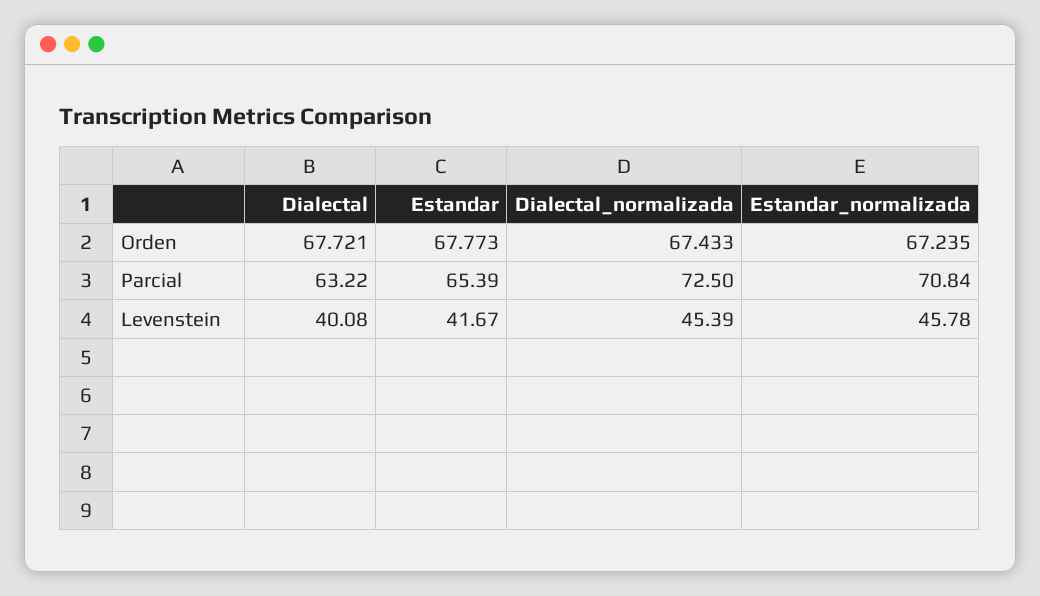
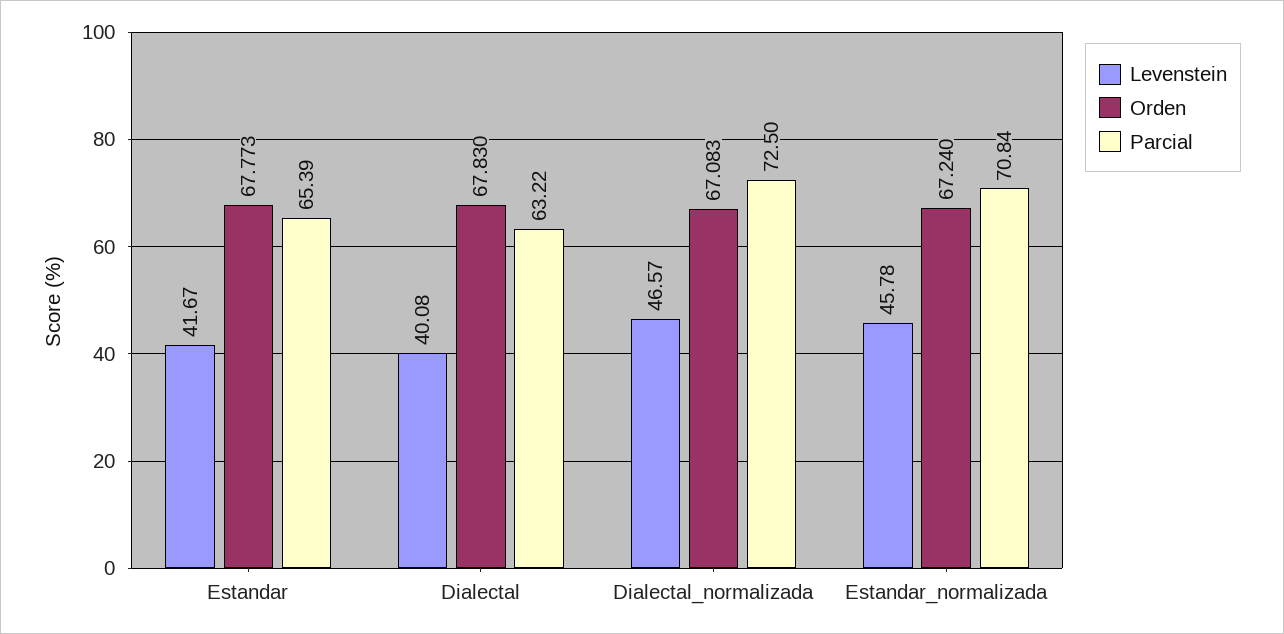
Orden, Dialectal: 67.721 -> 67.83
Orden, Dialectal_normalizada: 67.433 -> 67.083
Orden, Estandar_normalizada: 67.235 -> 67.24
Levenstein, Dialectal_normalizada: 45.39 -> 46.57

